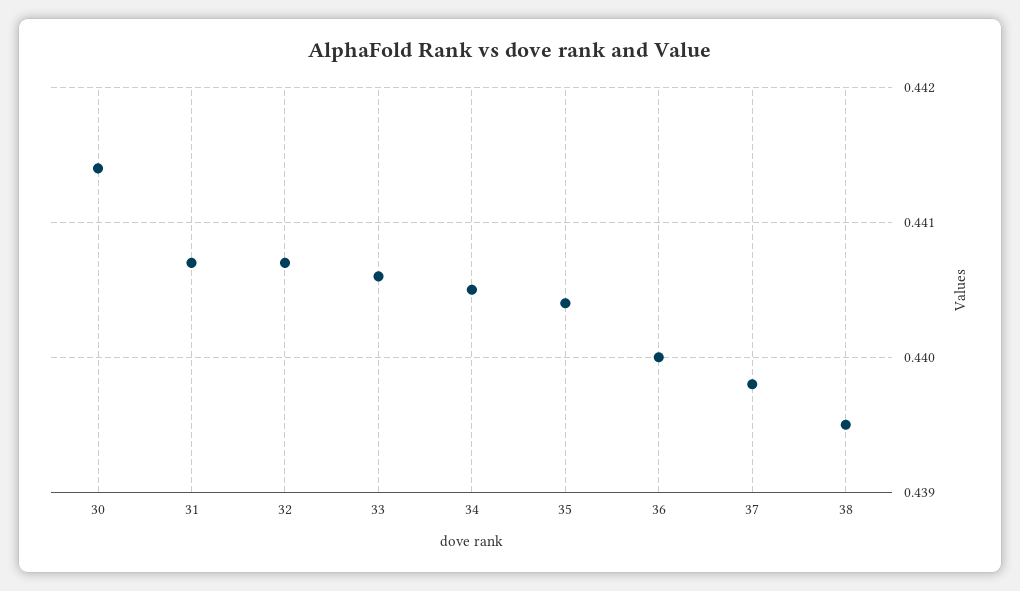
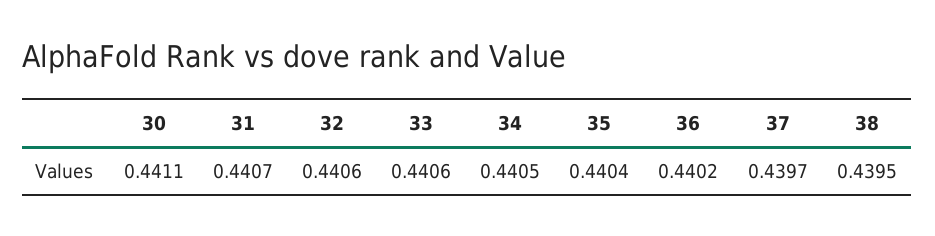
30: 0.4414 -> 0.4411
32: 0.4407 -> 0.4406
36: 0.44 -> 0.4402
37: 0.4398 -> 0.4397

